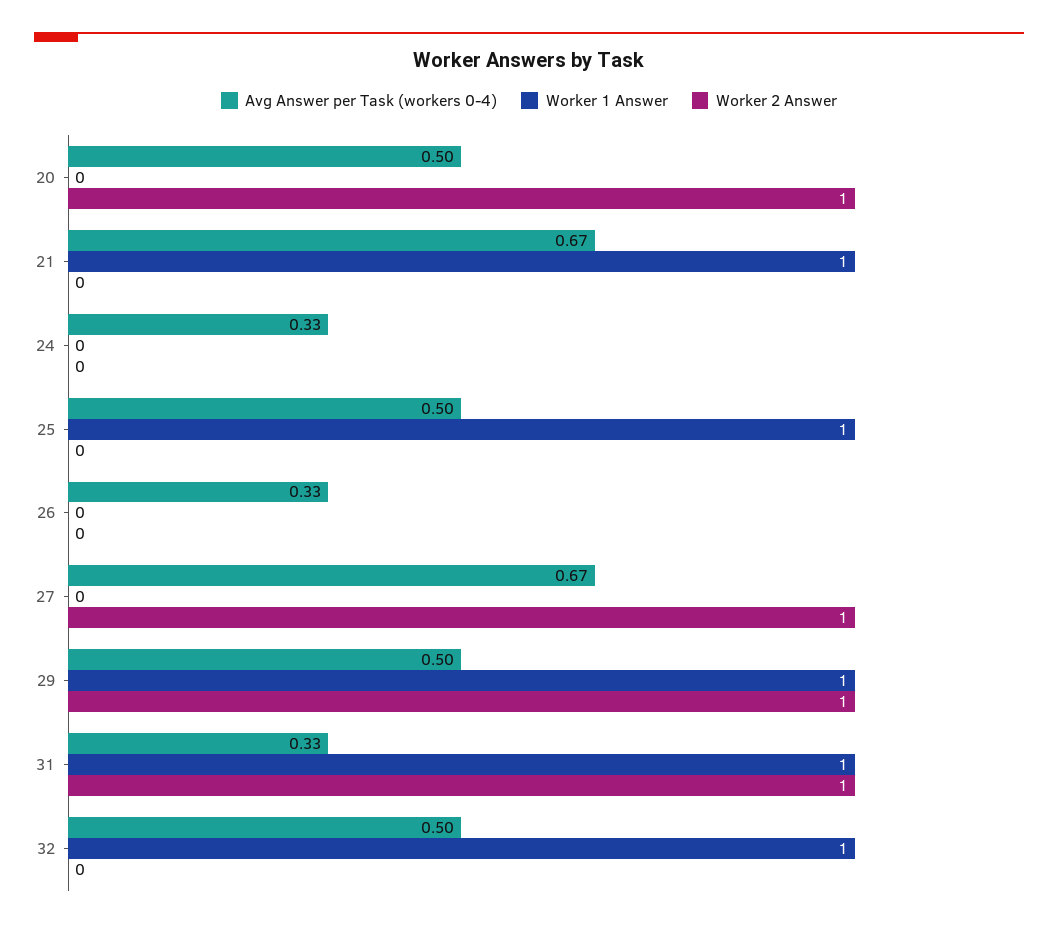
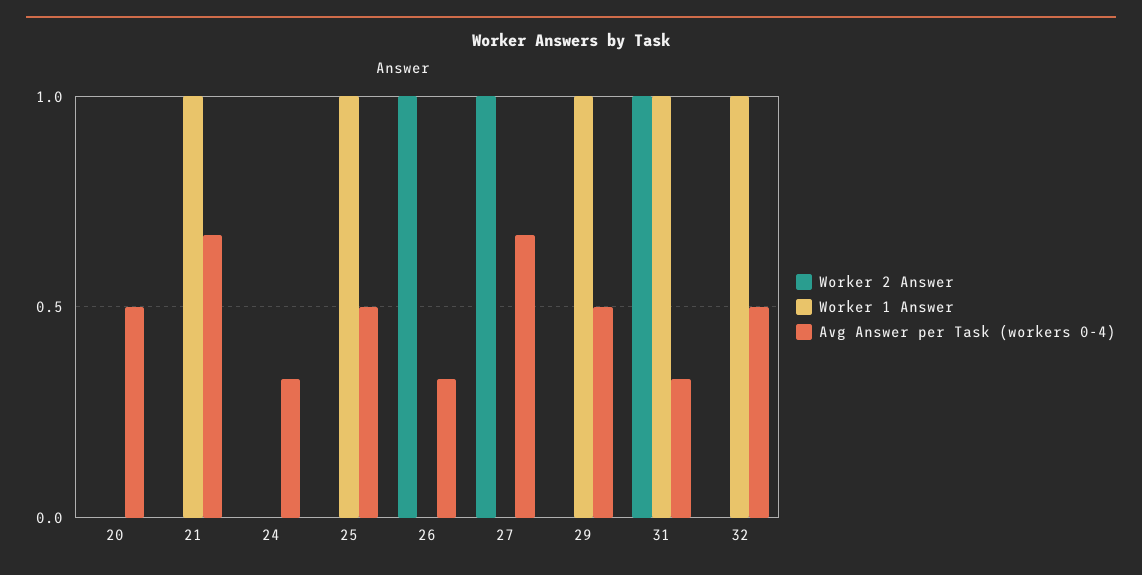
Worker 2 Answer, 20: 1 -> 0
Worker 2 Answer, 26: 0 -> 1
Worker 2 Answer, 29: 1 -> 0

